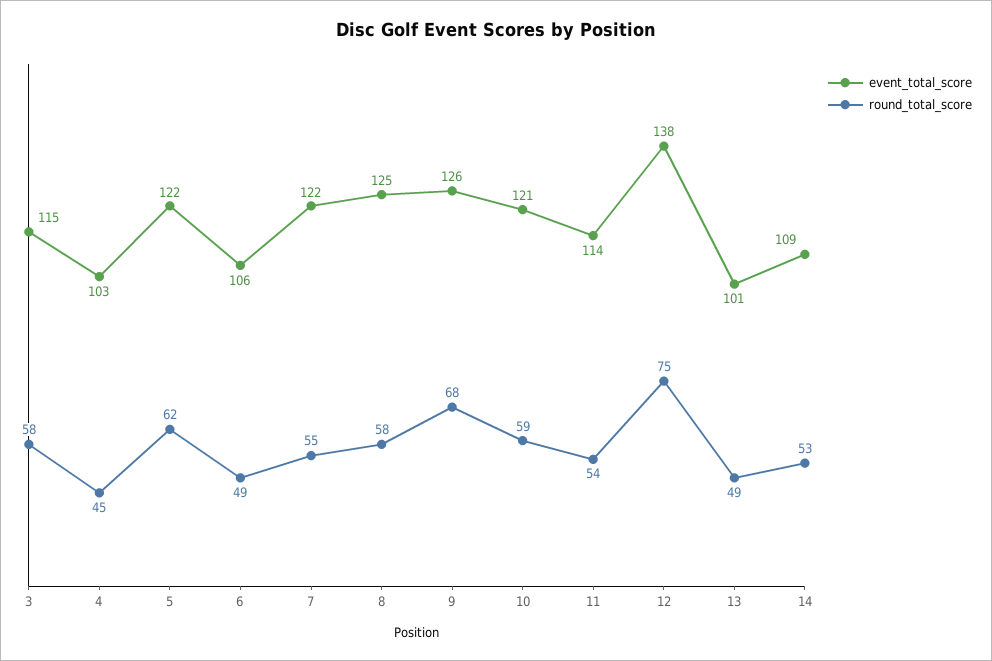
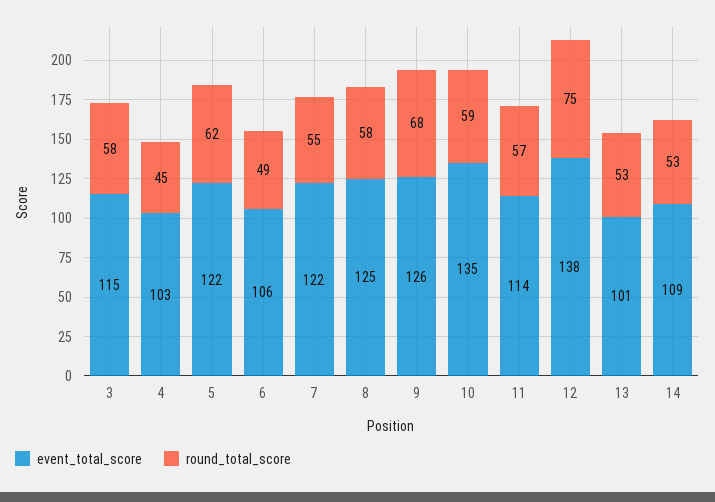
event_total_score, 10: 121 -> 135
round_total_score, 11: 54 -> 57
round_total_score, 13: 49 -> 53

